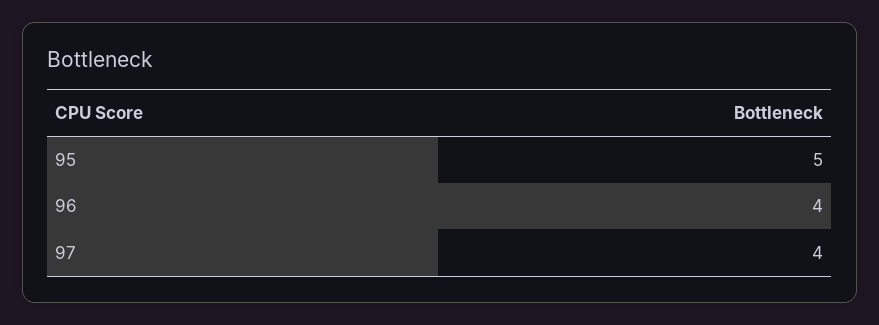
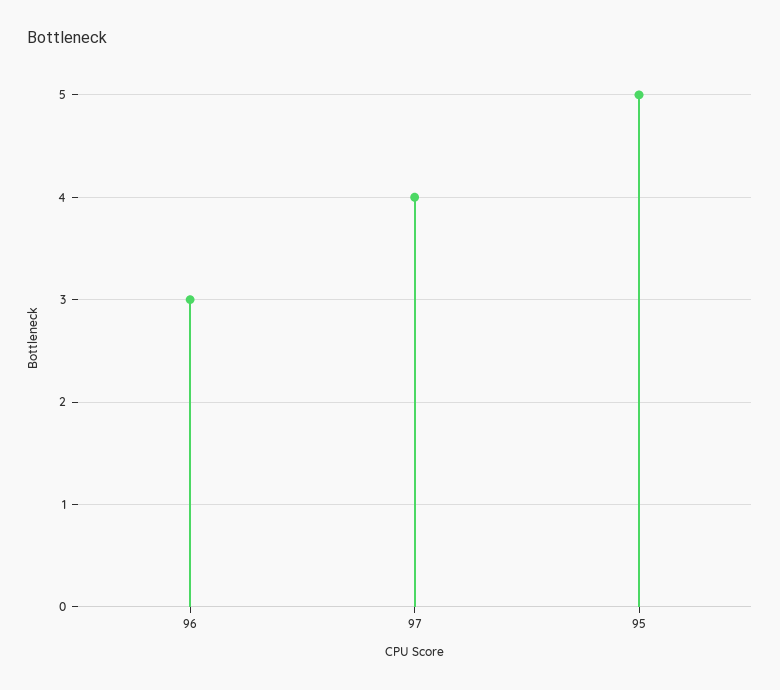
96: 4 -> 3

